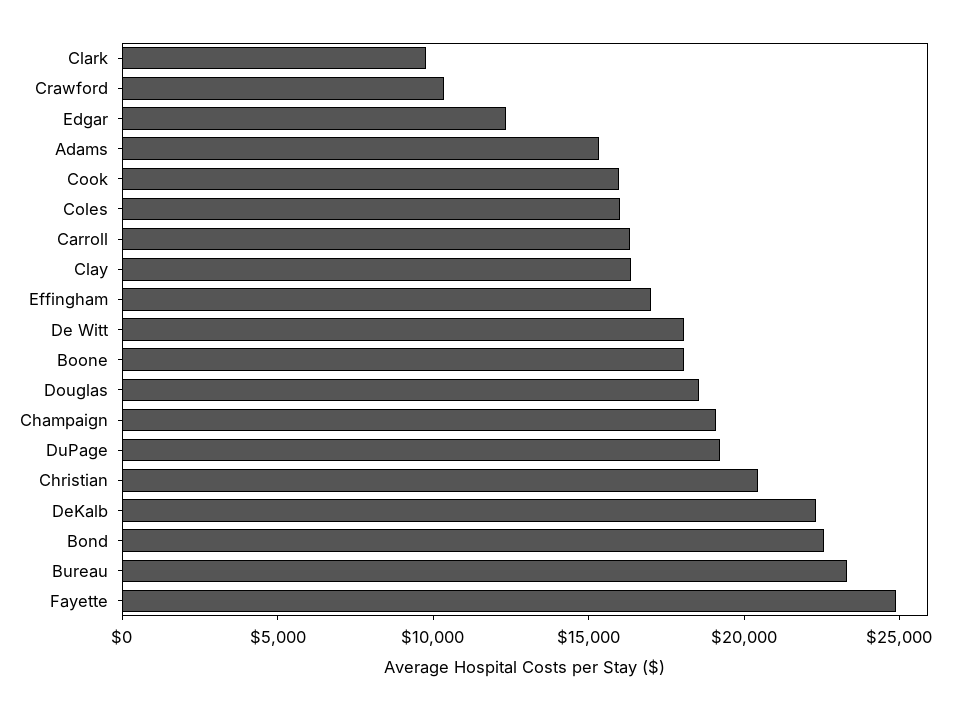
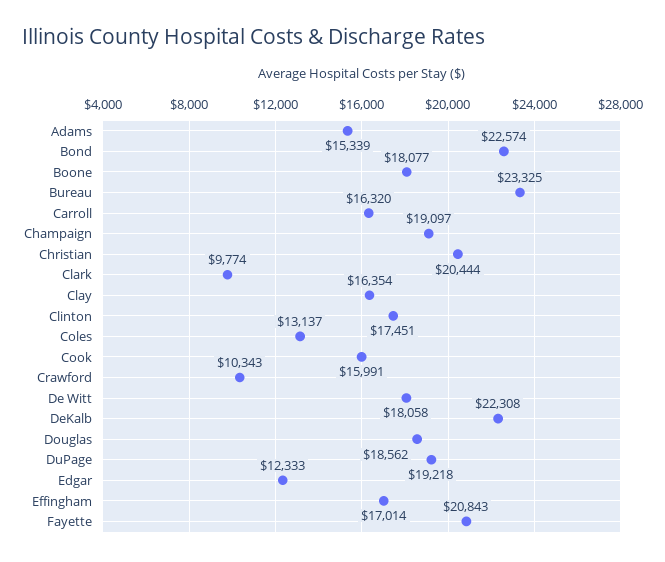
Coles: 16000 -> 13137
Fayette: 25000 -> 20843
Clinton: none -> 17451

